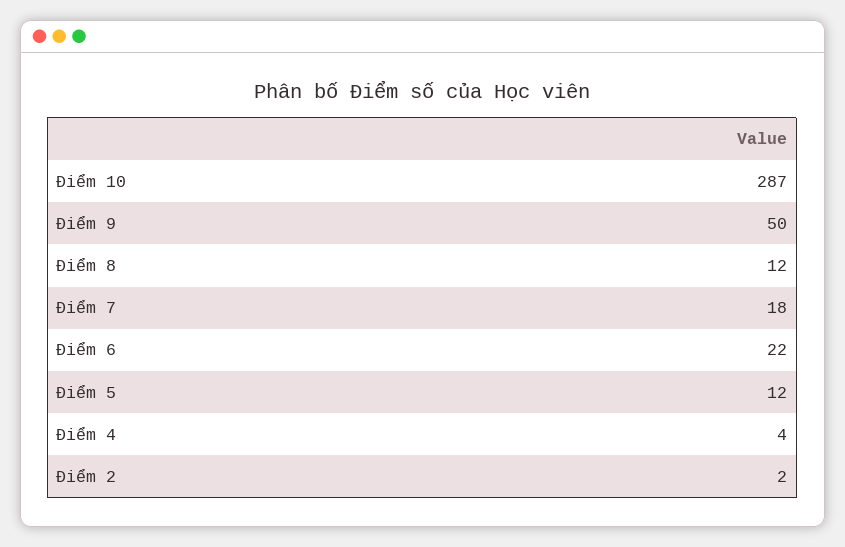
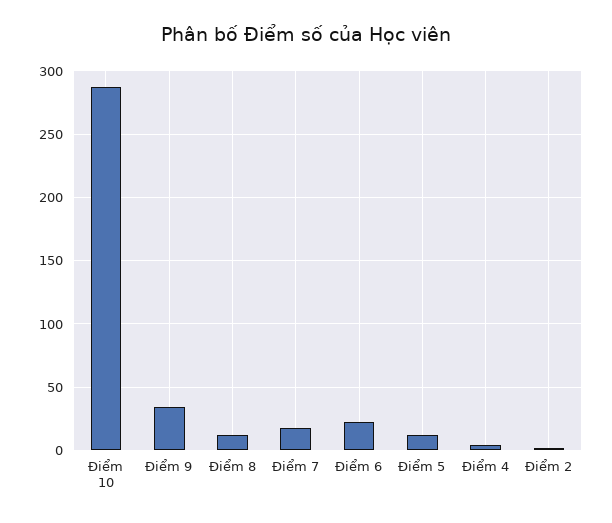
Điểm 9: 50 -> 35

